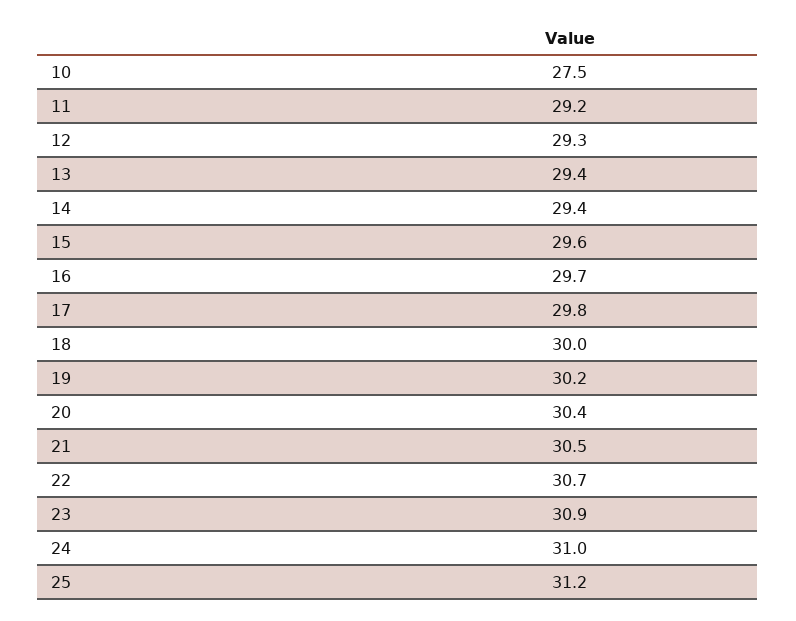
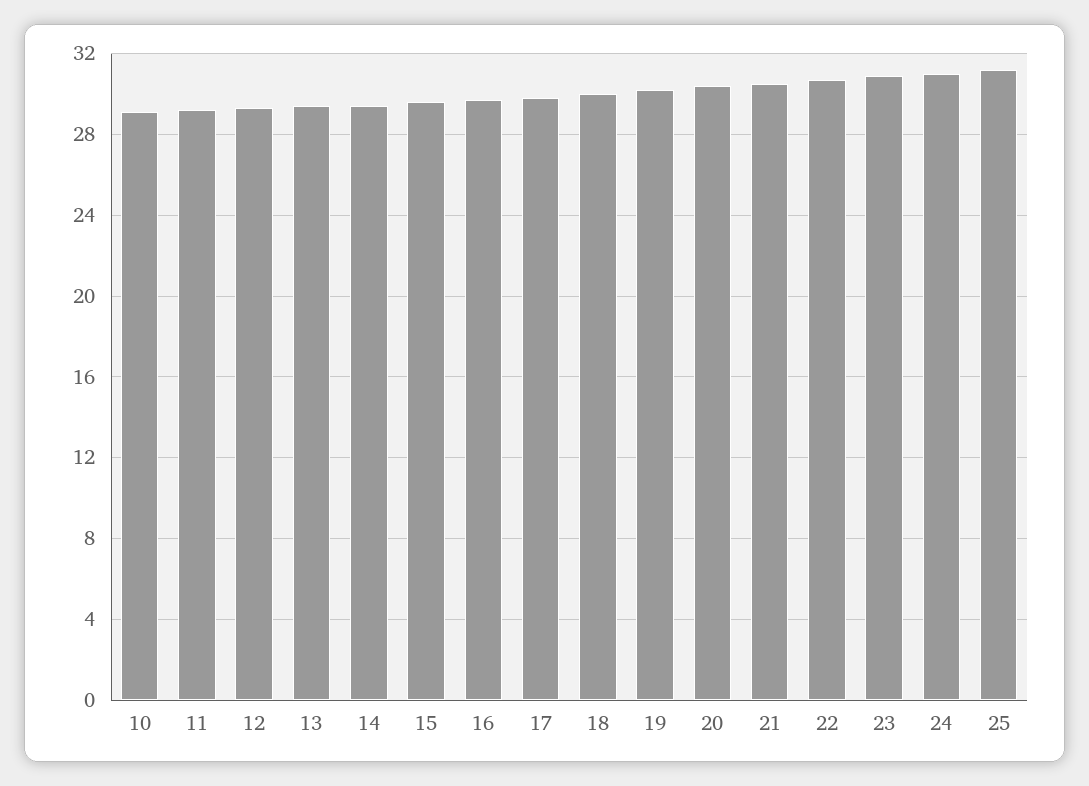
10: 27.5 -> 29

